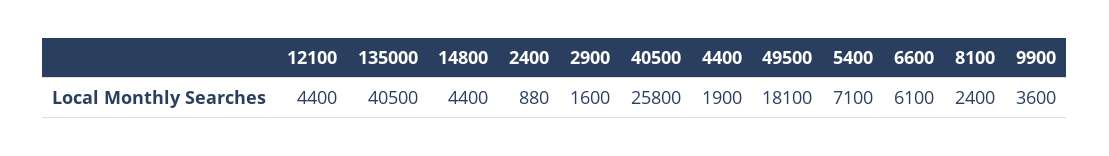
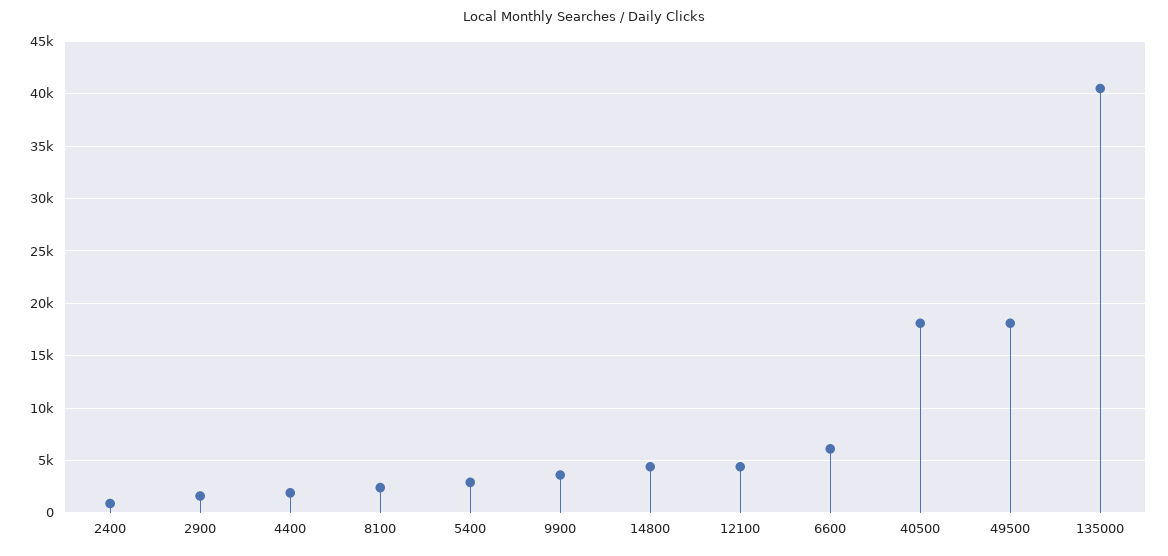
40500: 25800 -> 18000
5400: 7100 -> 3000

